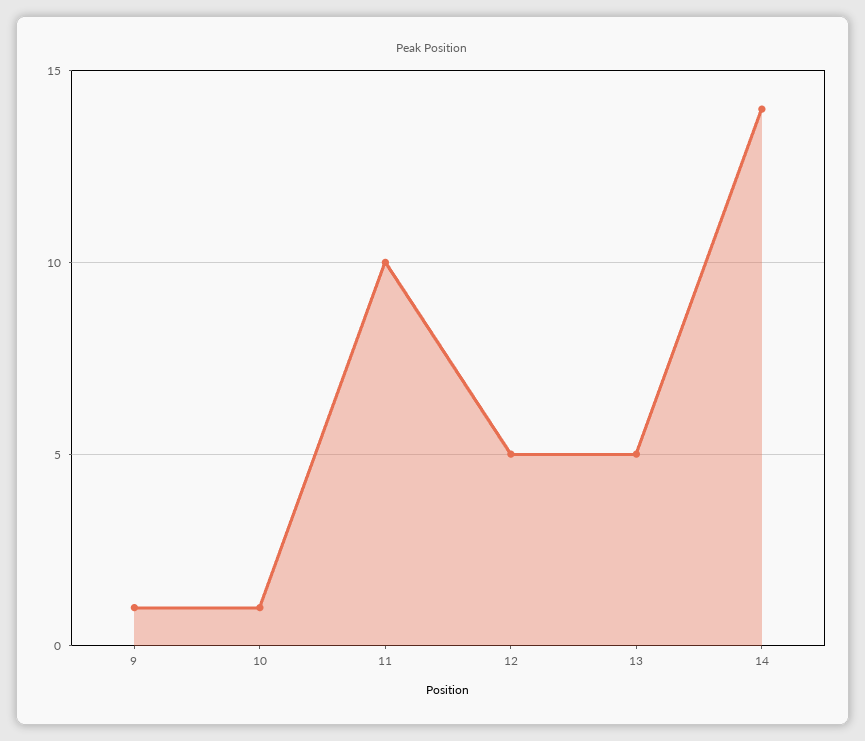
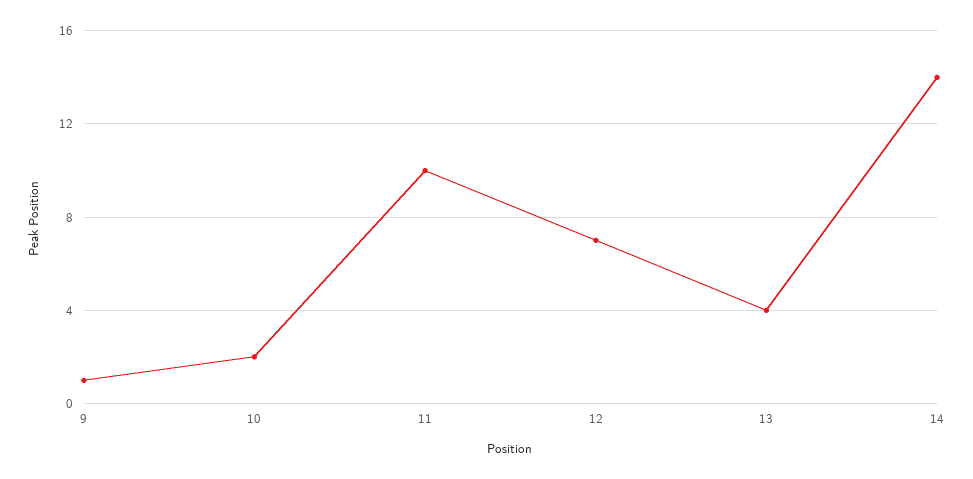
10: 1 -> 2
12: 5 -> 7
13: 5 -> 4

